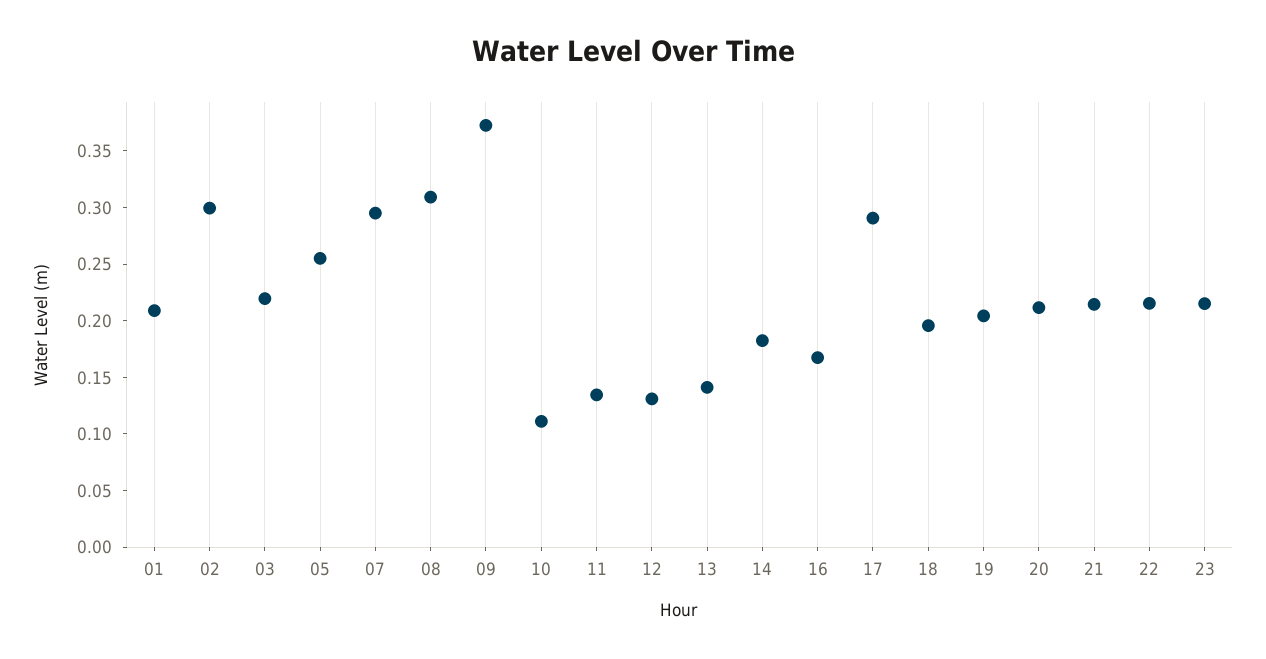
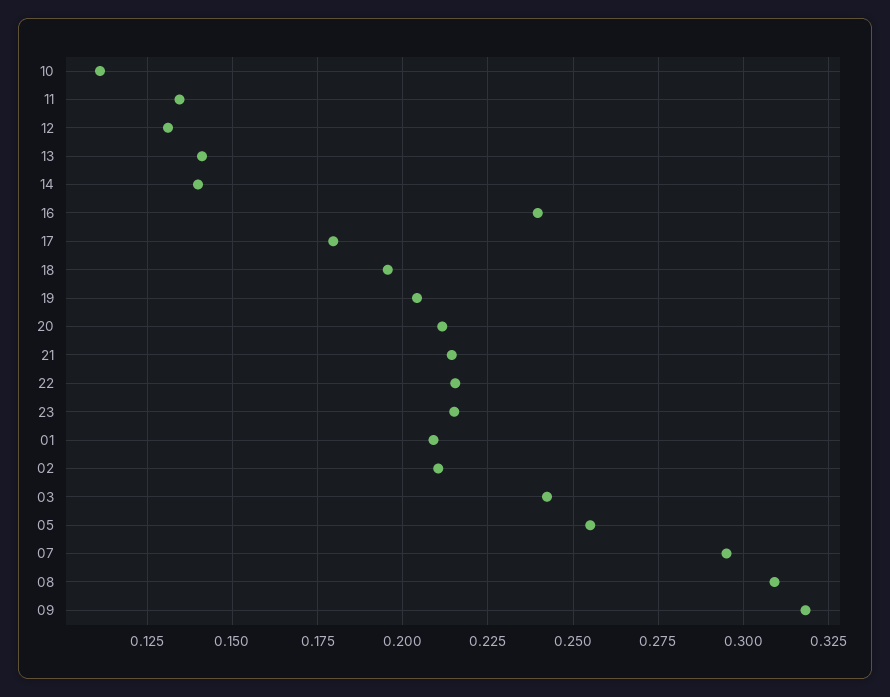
02: 0.3 -> 0.21
03: 0.22 -> 0.2425
09: 0.37 -> 0.3175
14: 0.18 -> 0.14
16: 0.17 -> 0.24
17: 0.29 -> 0.18

